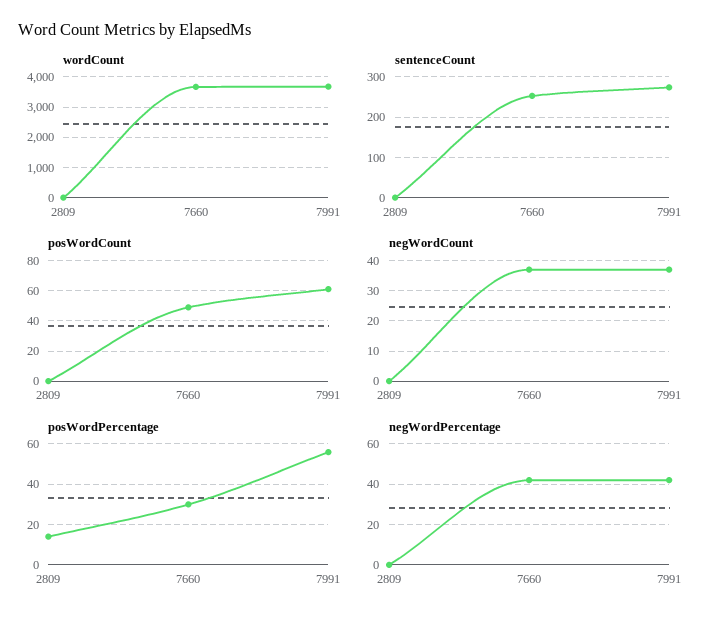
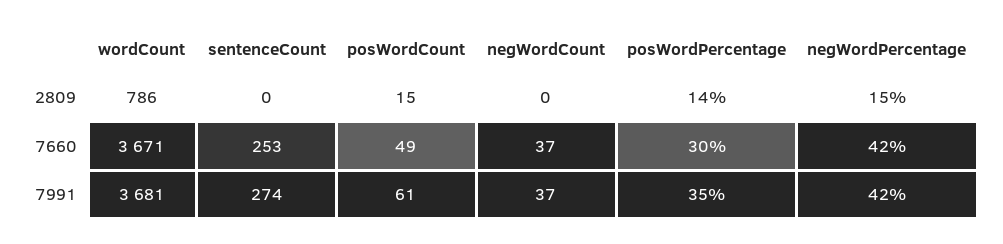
wordCount, 2809: 0 -> 786
posWordCount, 2809: 0 -> 15
posWordPercentage, 7991: 55 -> 35
negWordPercentage, 2809: 0 -> 15

